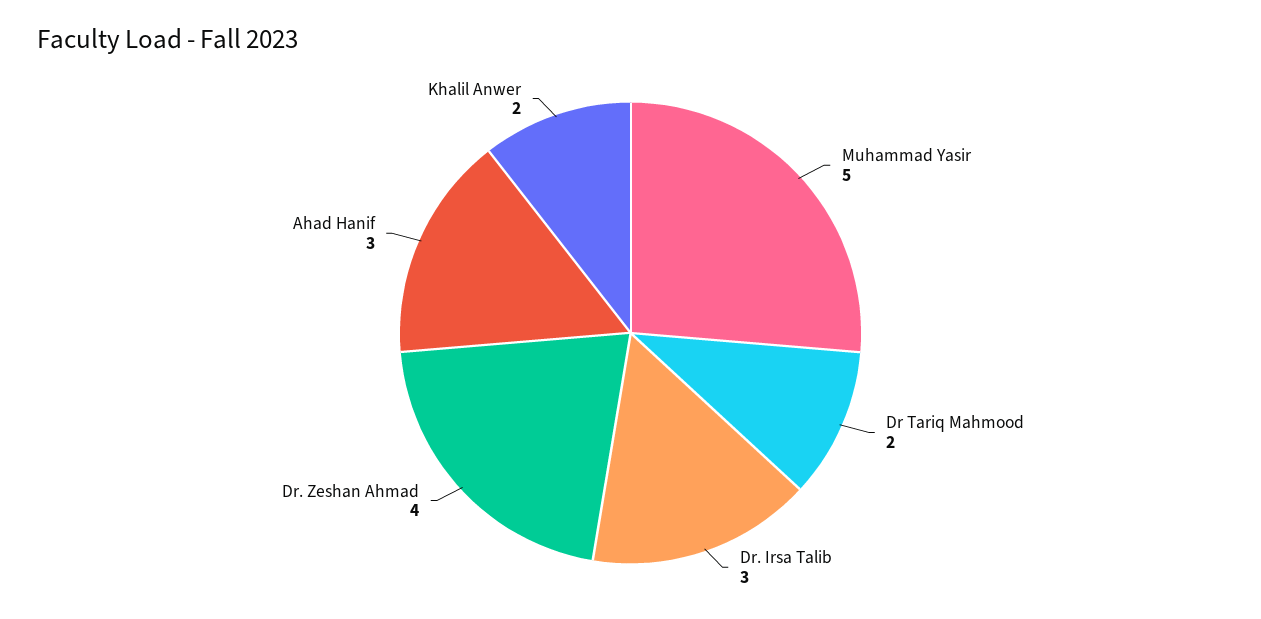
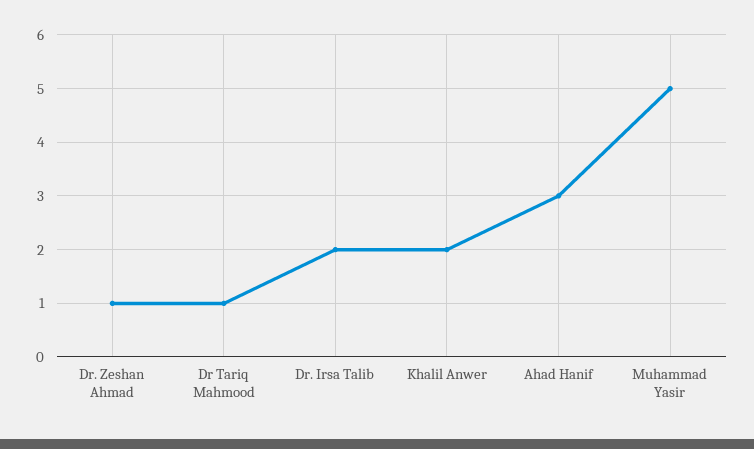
Dr Tariq Mahmood: 2 -> 1
Dr. Irsa Talib: 3 -> 2
Dr. Zeshan Ahmad: 4 -> 1

